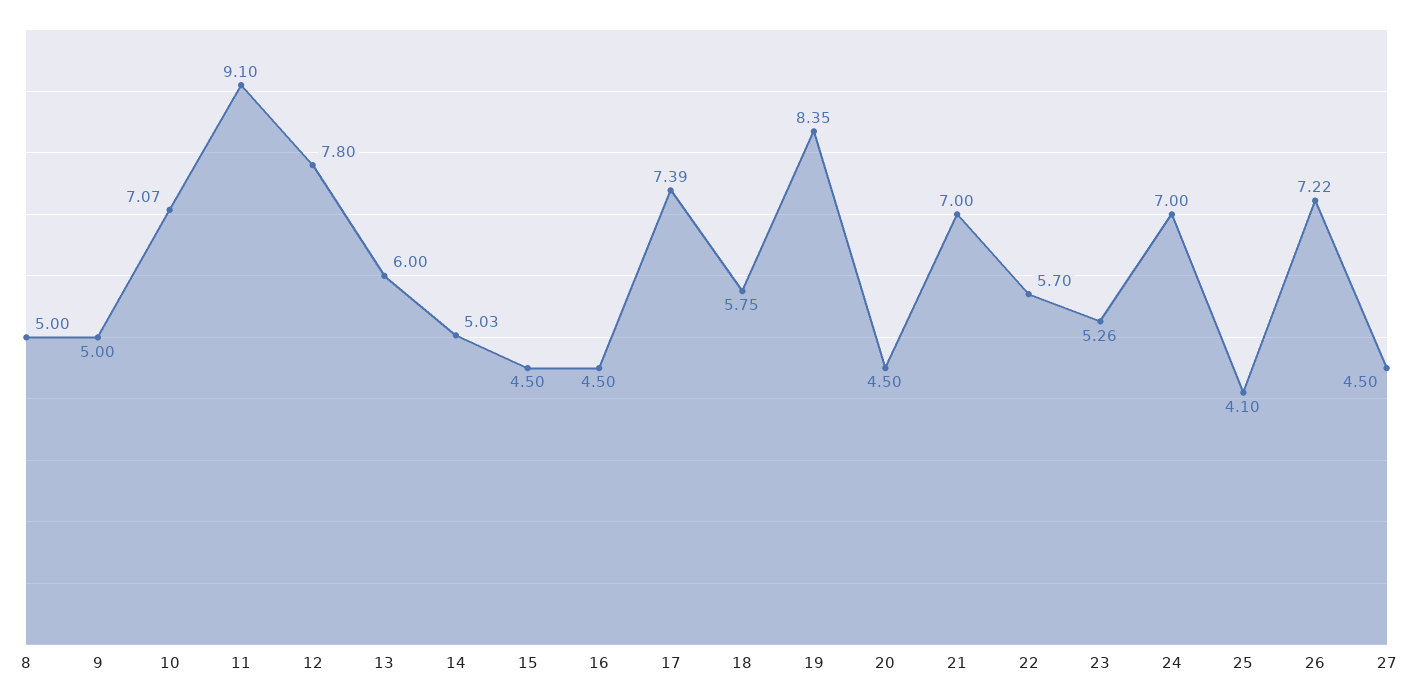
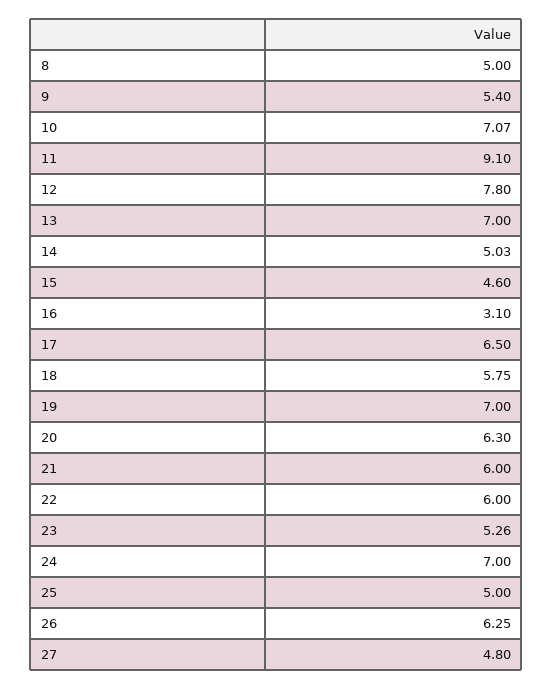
9: 5 -> 5.4
13: 6 -> 7
15: 4.5 -> 4.6
16: 4.5 -> 3.1
17: 7.39 -> 6.5
19: 8.35 -> 7
20: 4.5 -> 6.3
21: 7 -> 6
22: 5.7 -> 6
25: 4.1 -> 5
26: 7.22 -> 6.25
27: 4.5 -> 4.8

